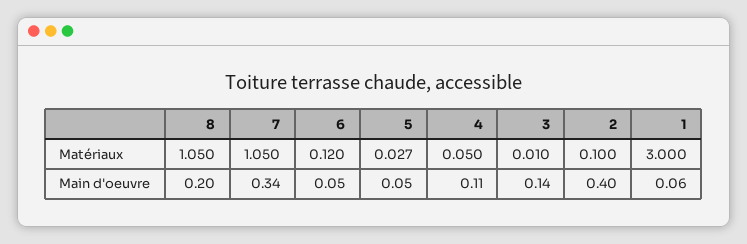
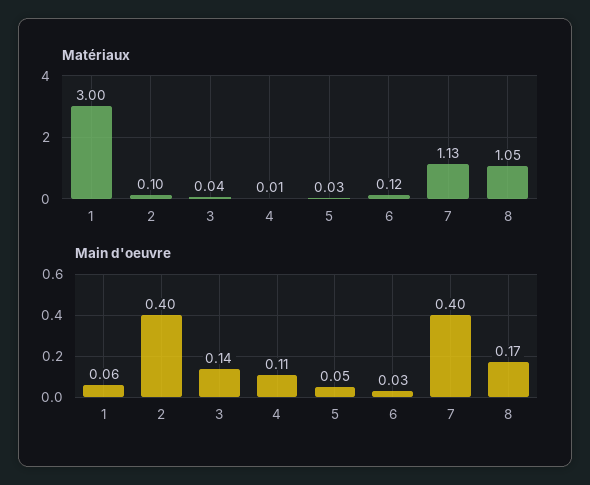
Matériaux, 7: 1.05 -> 1.13
Matériaux, 4: 0.05 -> 0.01
Matériaux, 3: 0.01 -> 0.04
Main d'oeuvre, 8: 0.2 -> 0.17
Main d'oeuvre, 7: 0.34 -> 0.4
Main d'oeuvre, 6: 0.05 -> 0.03

